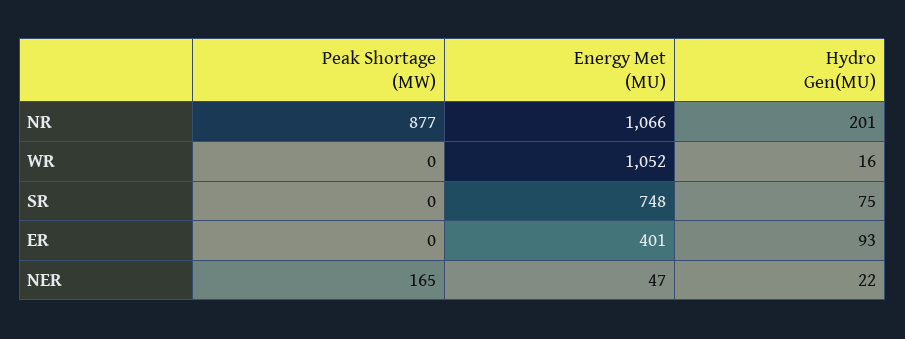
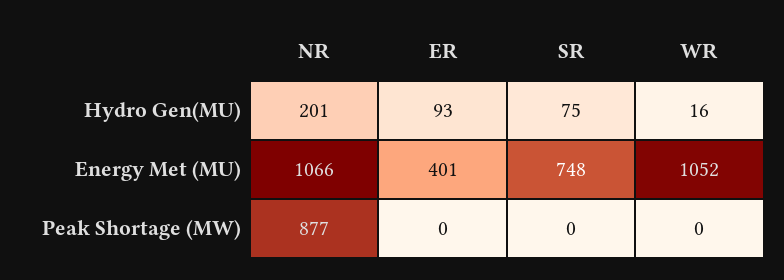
Peak Shortage (MW), NER: 165 -> none
Energy Met (MU), NER: 47 -> none
Hydro Gen(MU), NER: 22 -> none

